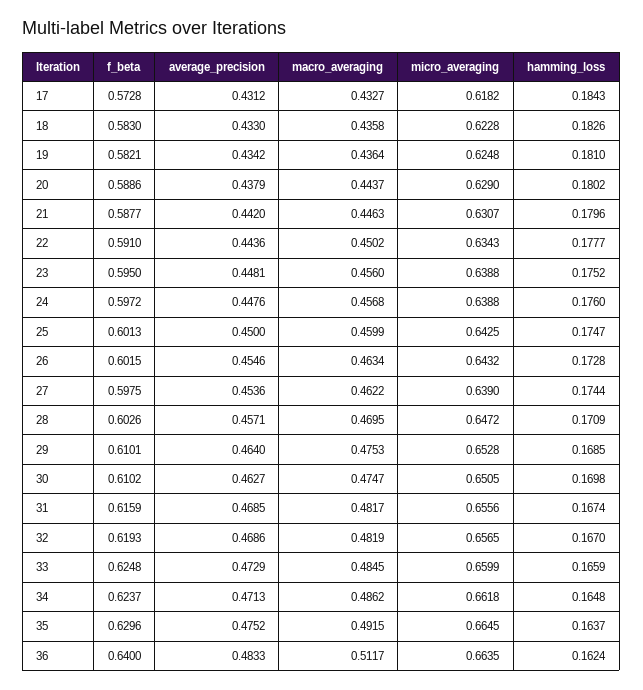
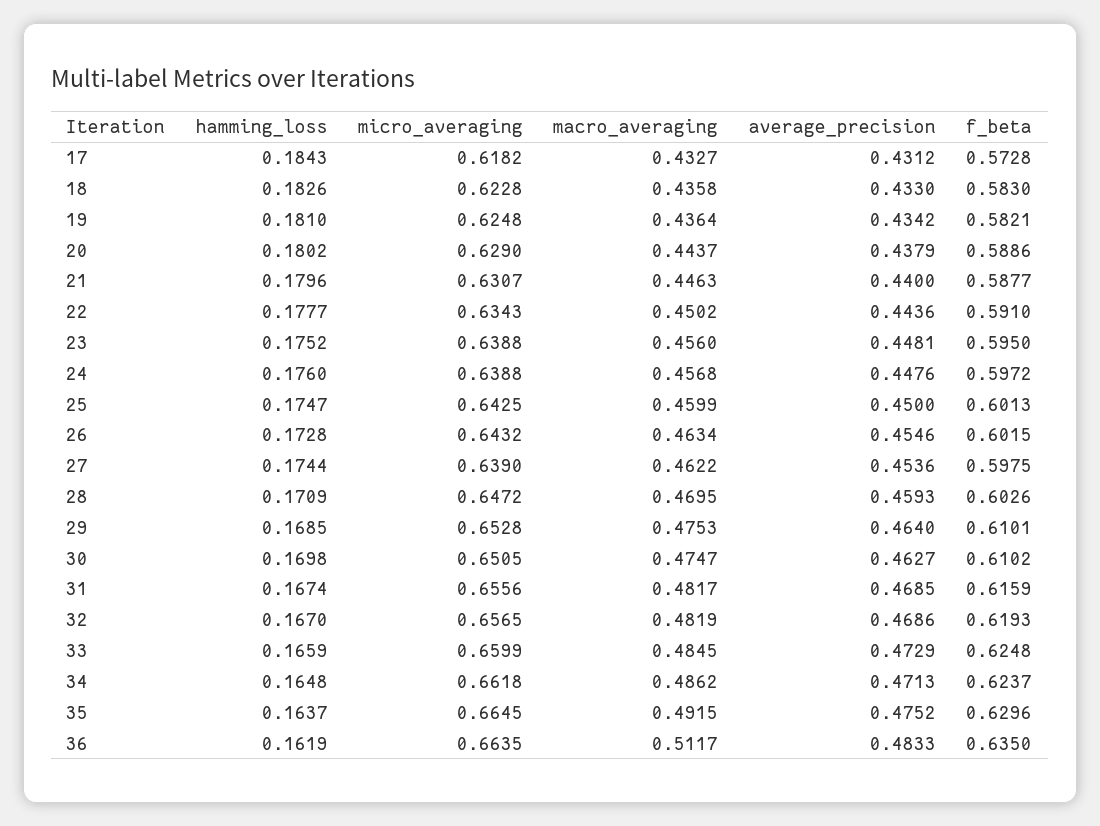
average_precision, 21: 0.442 -> 0.44
average_precision, 28: 0.4571 -> 0.4593
f_beta, 36: 0.64 -> 0.635
hamming_loss, 36: 0.1624 -> 0.1619

